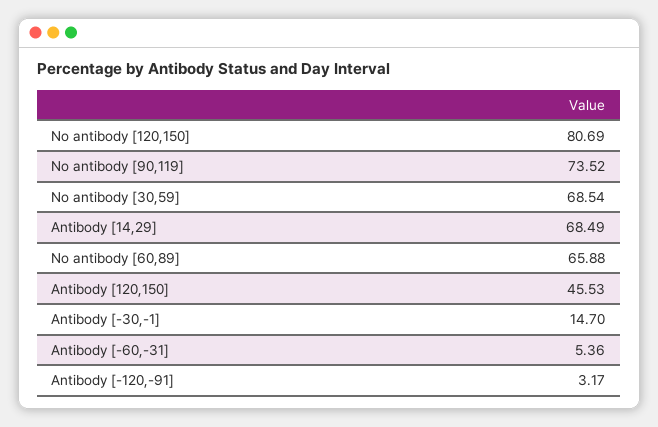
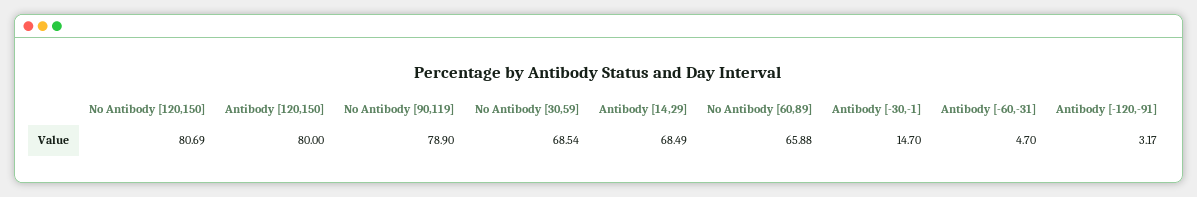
No antibody [90,119]: 73.52 -> 78.9
Antibody [120,150]: 45.53 -> 80
Antibody [-60,-31]: 5.36 -> 4.7

